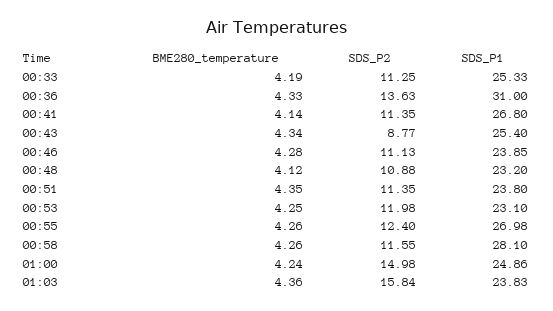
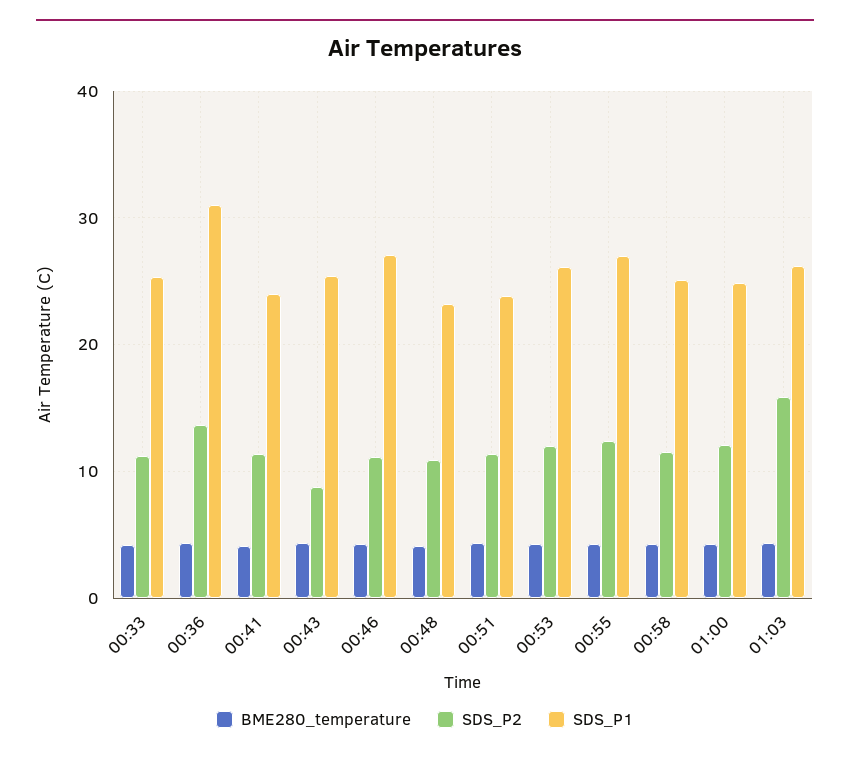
SDS_P1, 00:41: 26.8 -> 24
SDS_P1, 00:46: 23.85 -> 27
SDS_P1, 00:53: 23.1 -> 26
SDS_P1, 00:58: 28.1 -> 25
SDS_P2, 01:00: 14.98 -> 12
SDS_P1, 01:03: 23.83 -> 26

